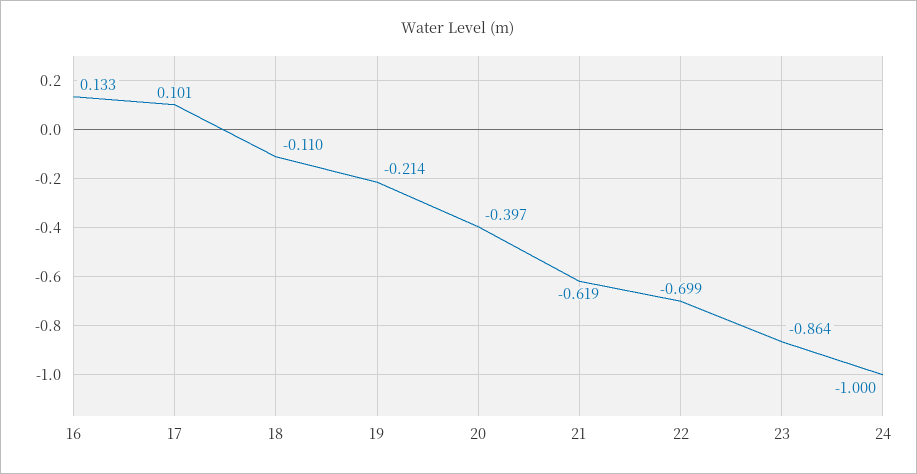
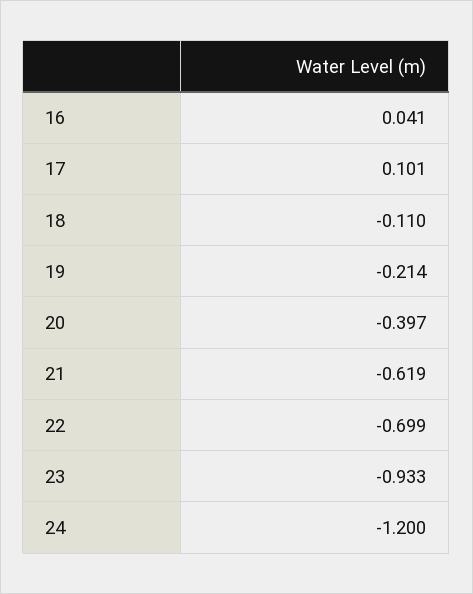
16: 0.133 -> 0.041
23: -0.864 -> -0.933
24: -1 -> -1.2

